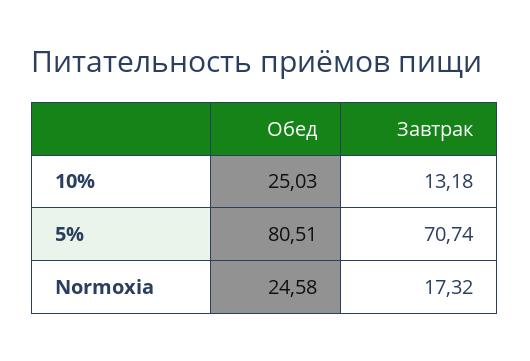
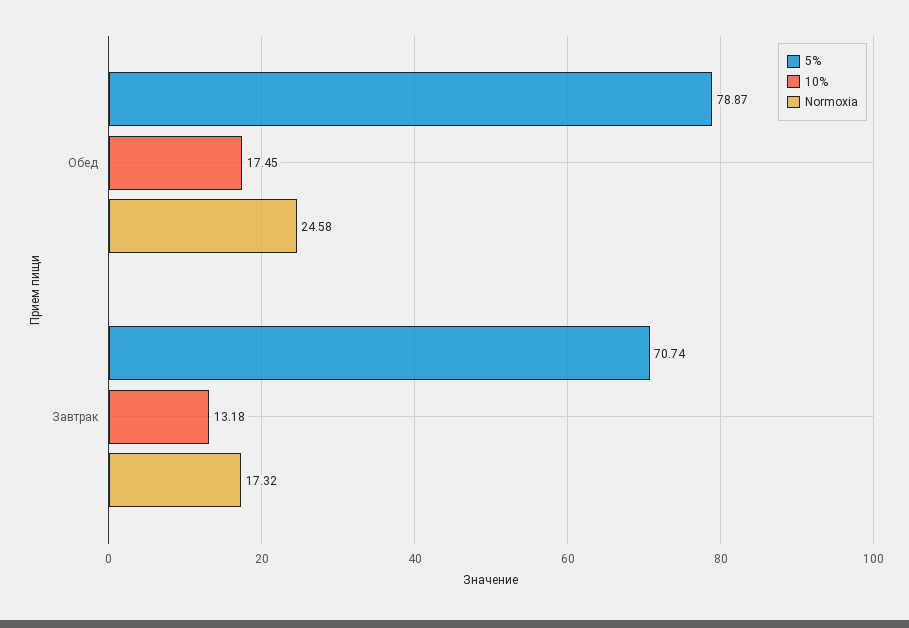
10%, Обед: 25.03 -> 17.45
5%, Обед: 80.51 -> 78.87

